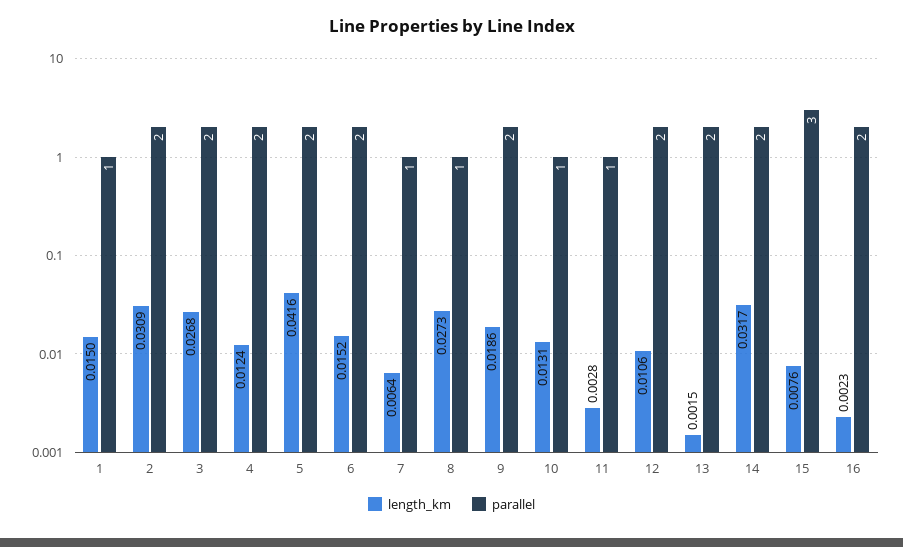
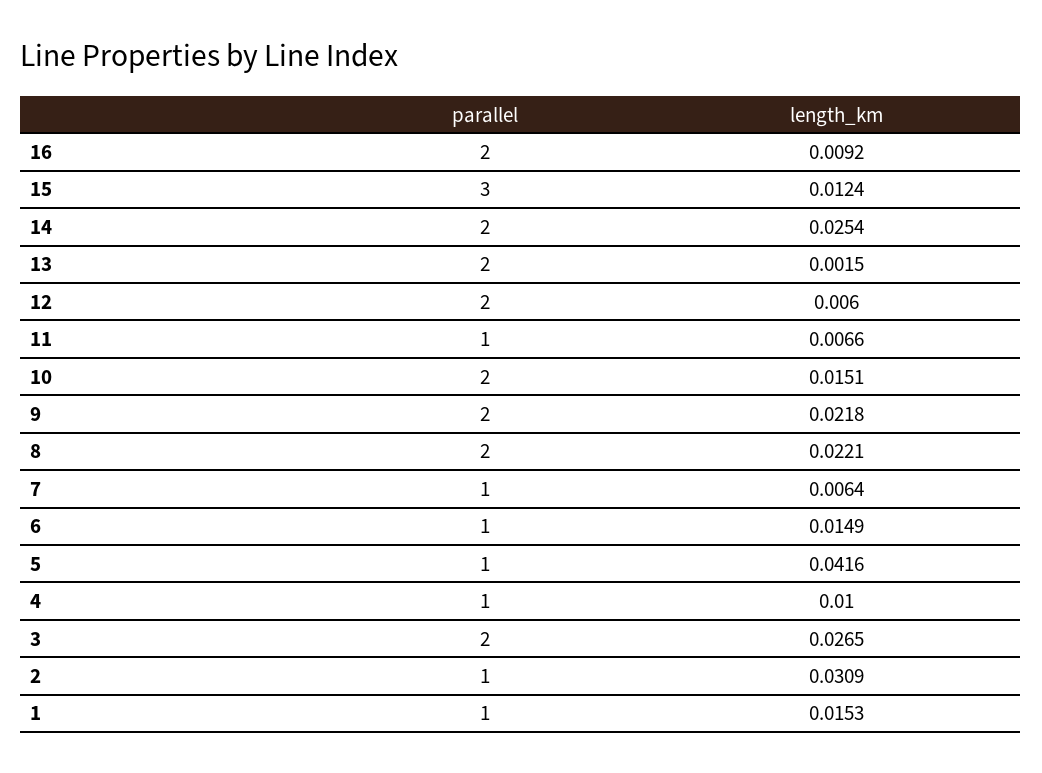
length_km, 1: 0.015 -> 0.0153
parallel, 2: 2 -> 1
length_km, 3: 0.0268 -> 0.0265
length_km, 4: 0.0124 -> 0.01
parallel, 4: 2 -> 1
parallel, 5: 2 -> 1
length_km, 6: 0.0152 -> 0.0149
parallel, 6: 2 -> 1
length_km, 8: 0.0273 -> 0.0221
parallel, 8: 1 -> 2
length_km, 9: 0.0186 -> 0.0218
length_km, 10: 0.0131 -> 0.0151
parallel, 10: 1 -> 2
length_km, 11: 0.0028 -> 0.0066
length_km, 12: 0.0106 -> 0.006
length_km, 14: 0.0317 -> 0.0254
length_km, 15: 0.0076 -> 0.0124
length_km, 16: 0.0023 -> 0.0092

